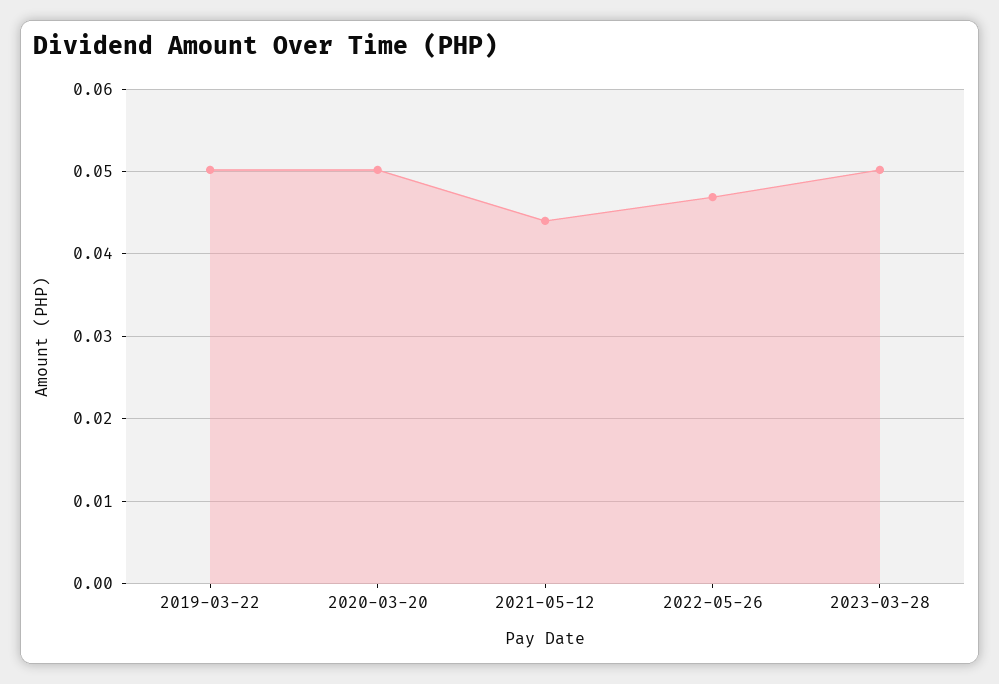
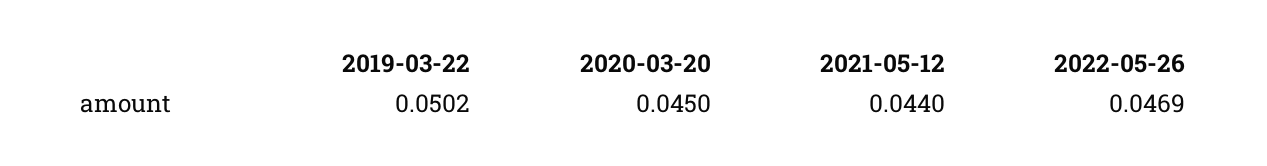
2020-03-20: 0.05 -> 0.045
2023-03-28: 0.05 -> none

